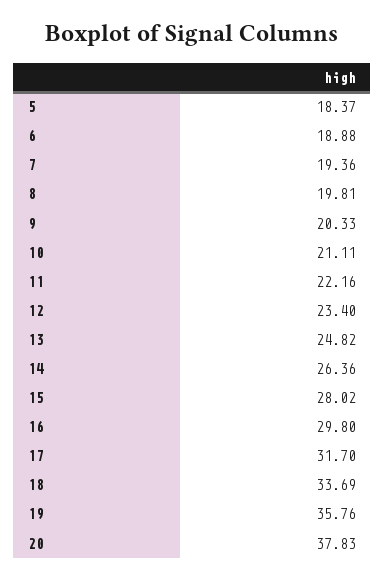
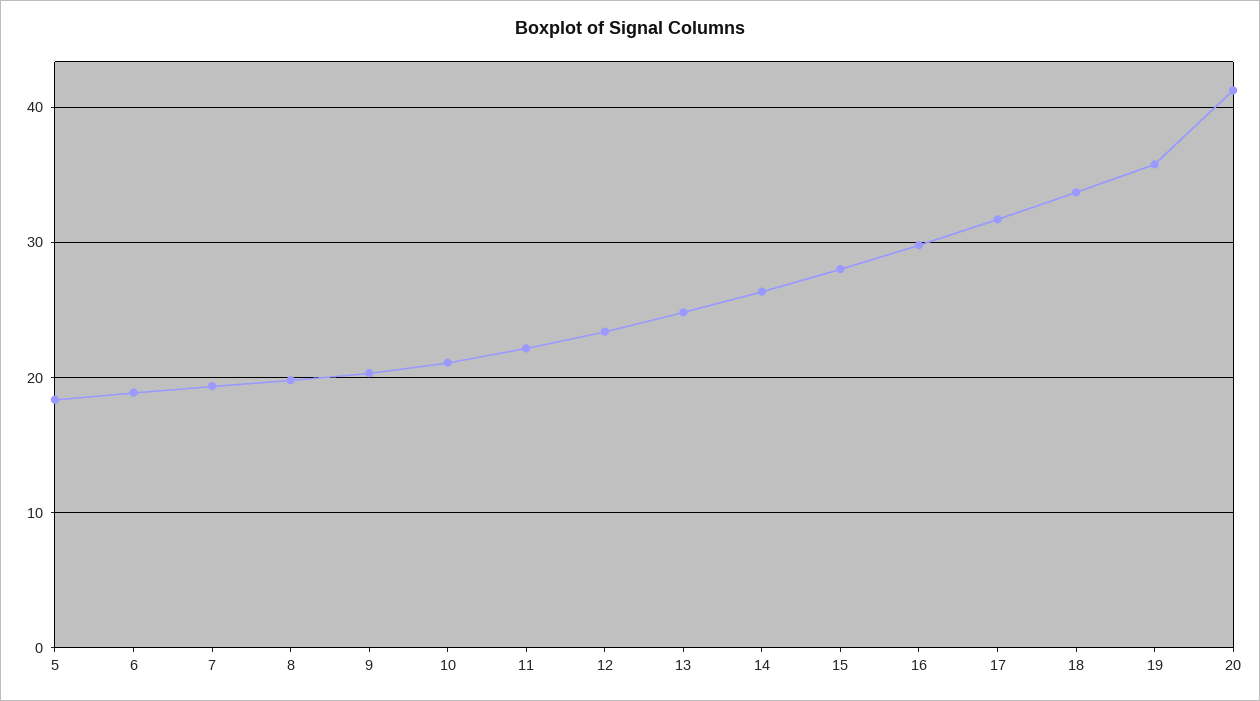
20: 37.83 -> 41

